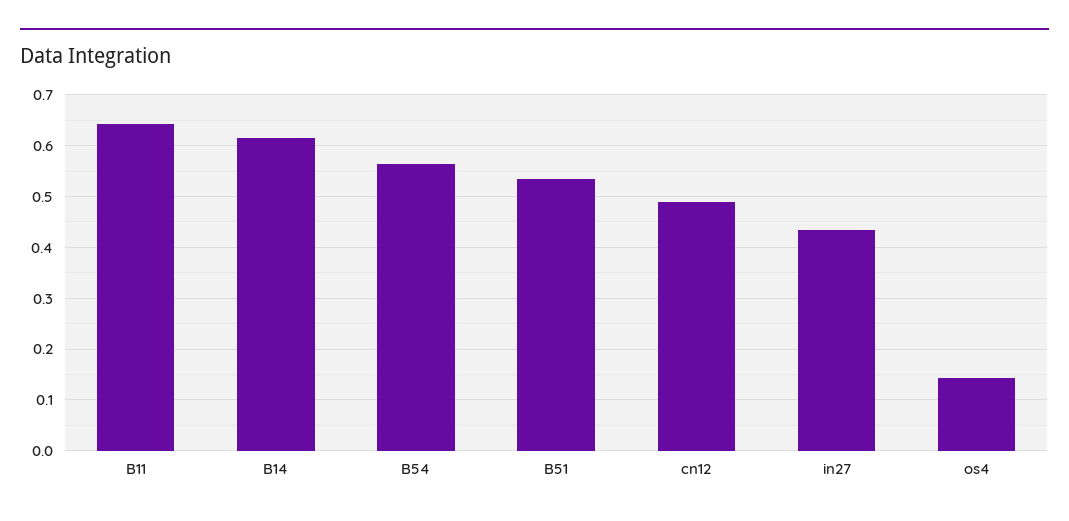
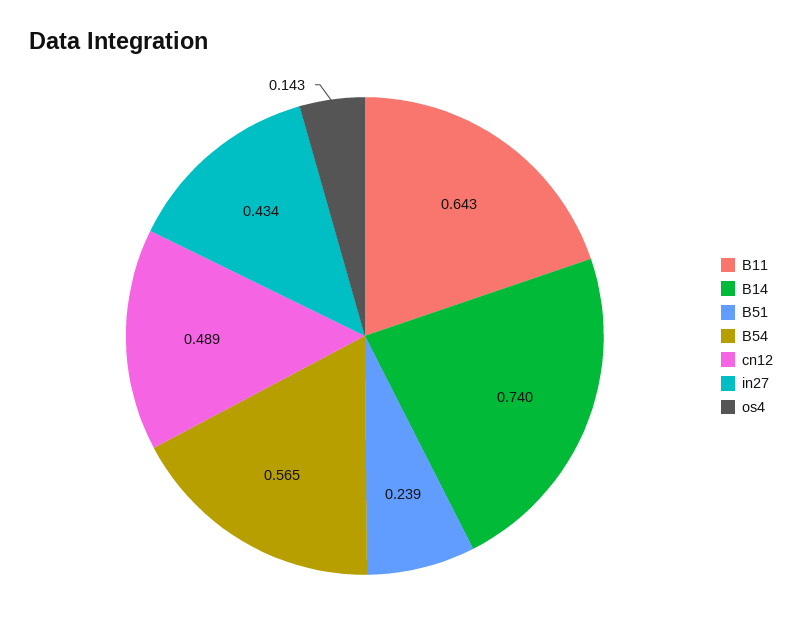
B14: 0.62 -> 0.74
B51: 0.54 -> 0.239

